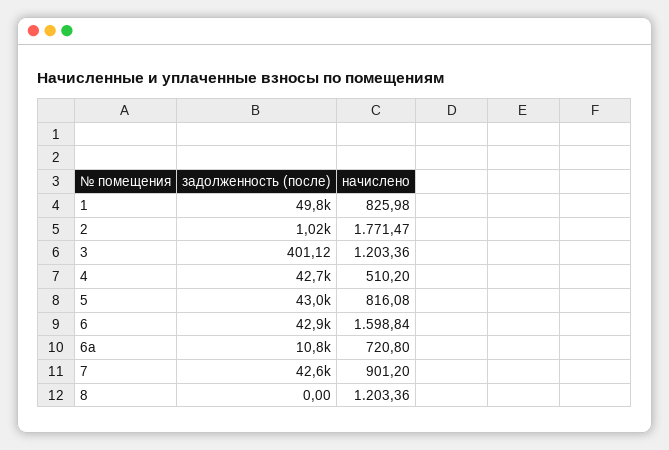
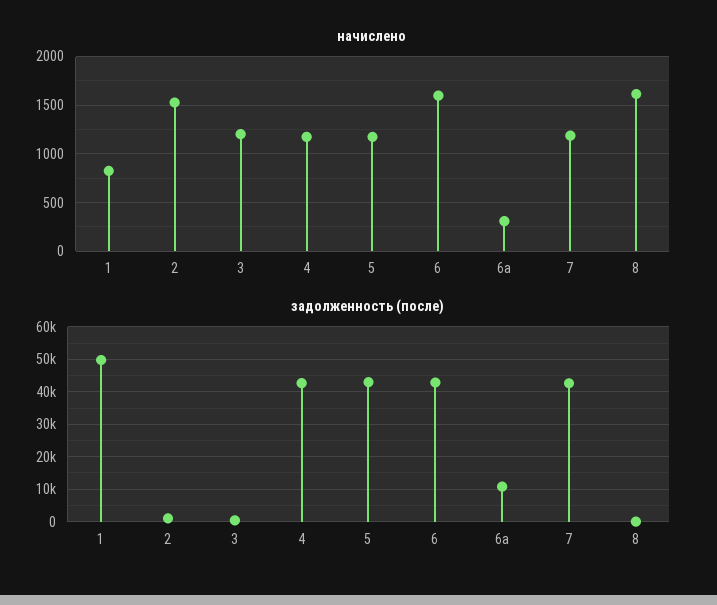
начислено, 2: 1771.47 -> 1500
начислено, 4: 510.2 -> 1200
начислено, 5: 816.08 -> 1200
начислено, 6а: 720.8 -> 300
начислено, 7: 901.2 -> 1200
начислено, 8: 1203.36 -> 1600

